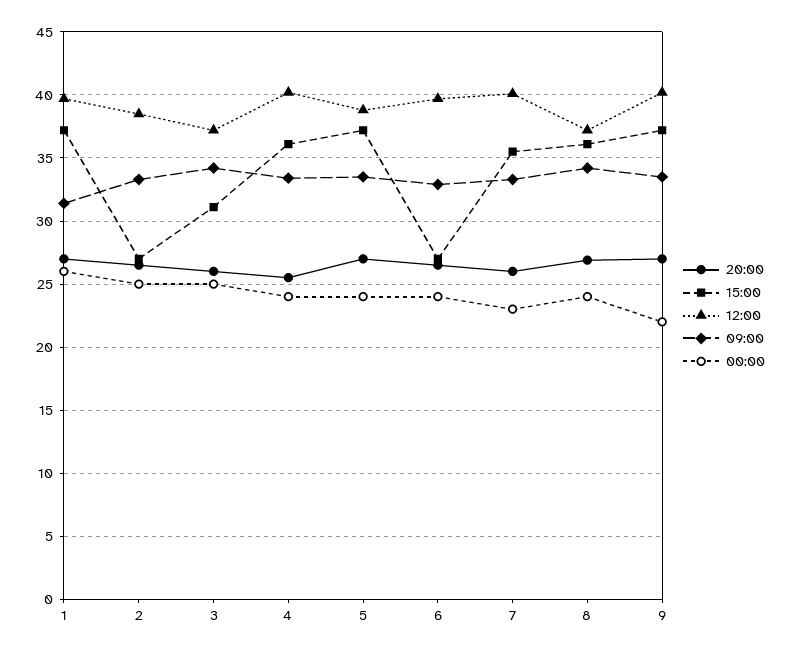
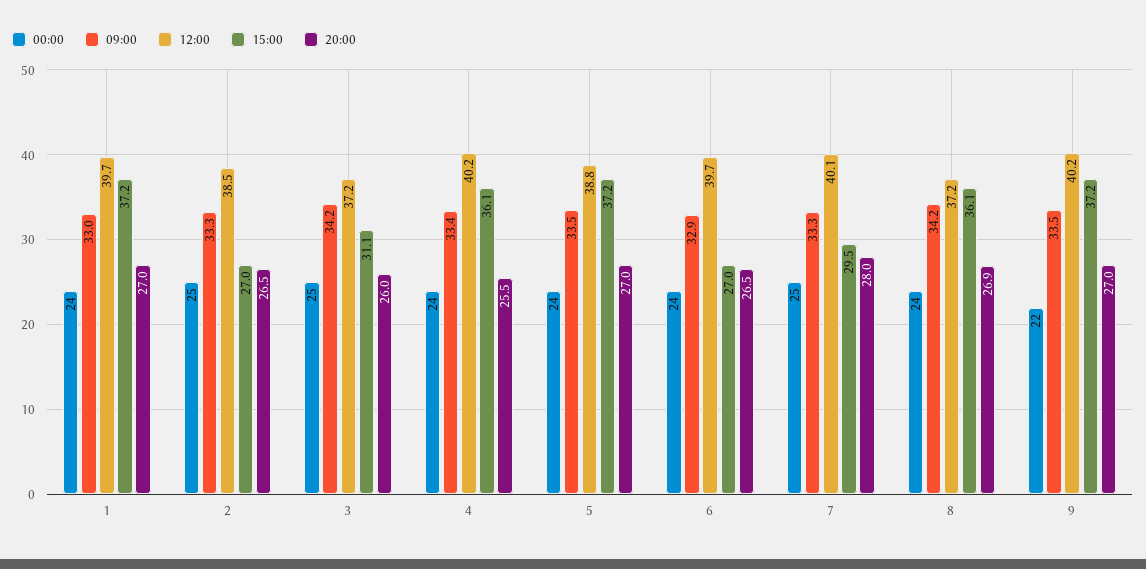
09:00, 1: 31.5 -> 33
00:00, 1: 26 -> 24
20:00, 7: 26 -> 28
15:00, 7: 35.5 -> 29.5
00:00, 7: 23 -> 25

